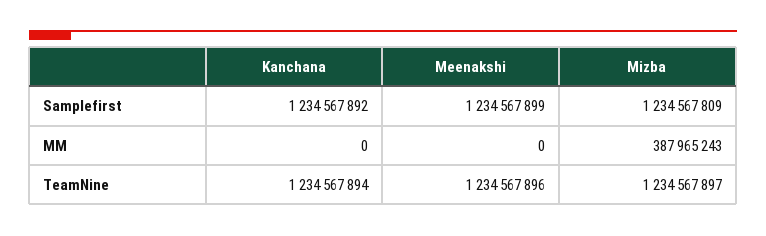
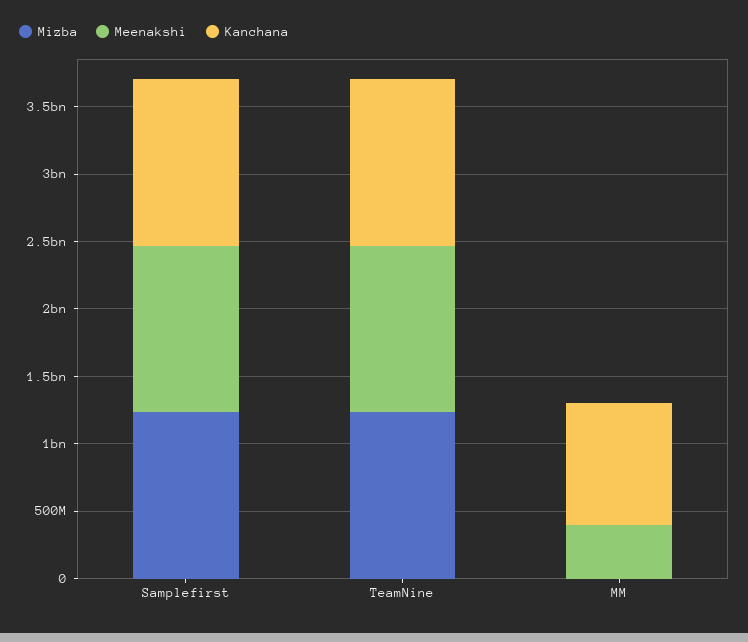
Kanchana, MM: 0 -> 900000000
Meenakshi, MM: 0 -> 400000000
Mizba, MM: 387965243 -> 0

